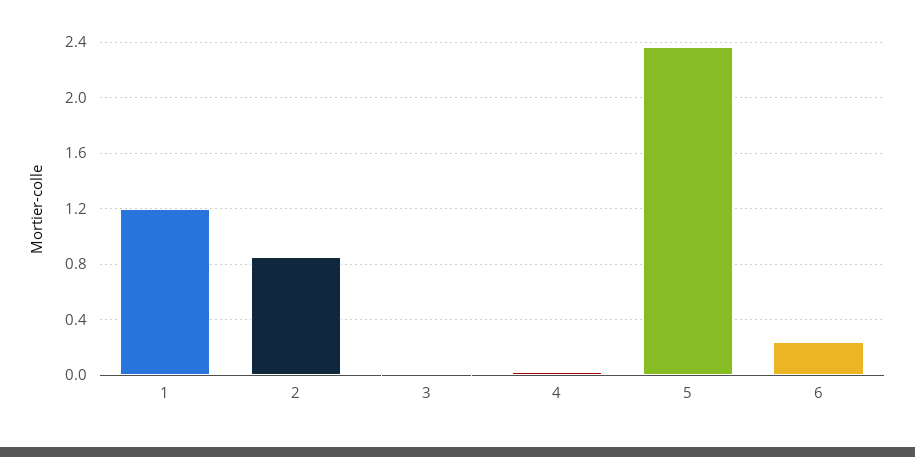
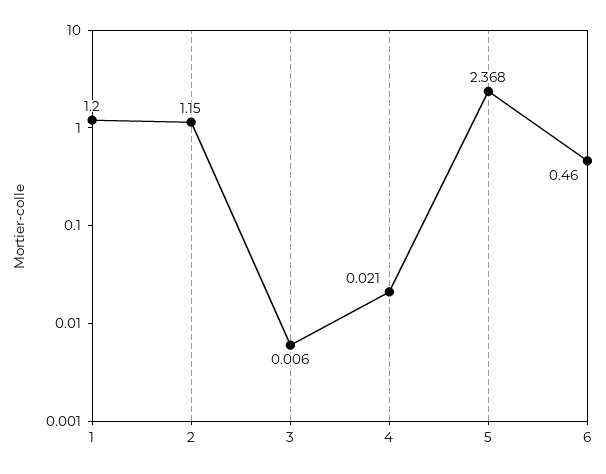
2: 0.85 -> 1.15
6: 0.25 -> 0.46

